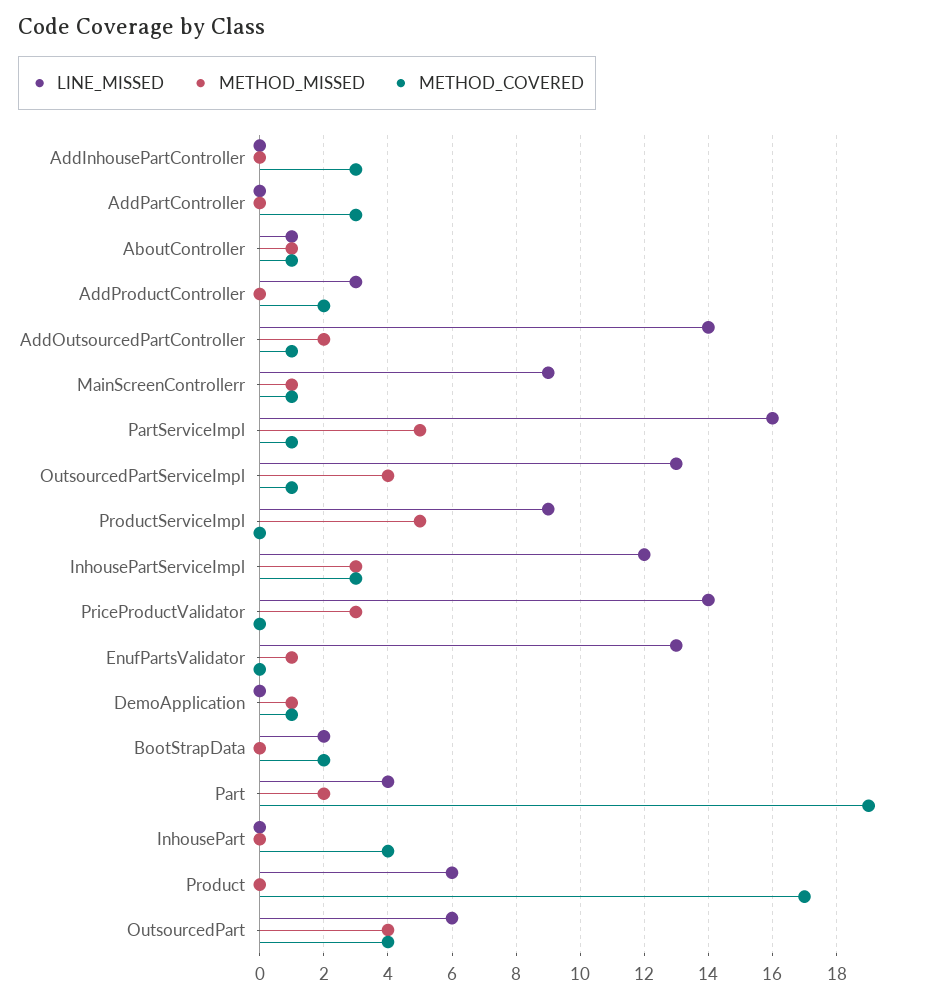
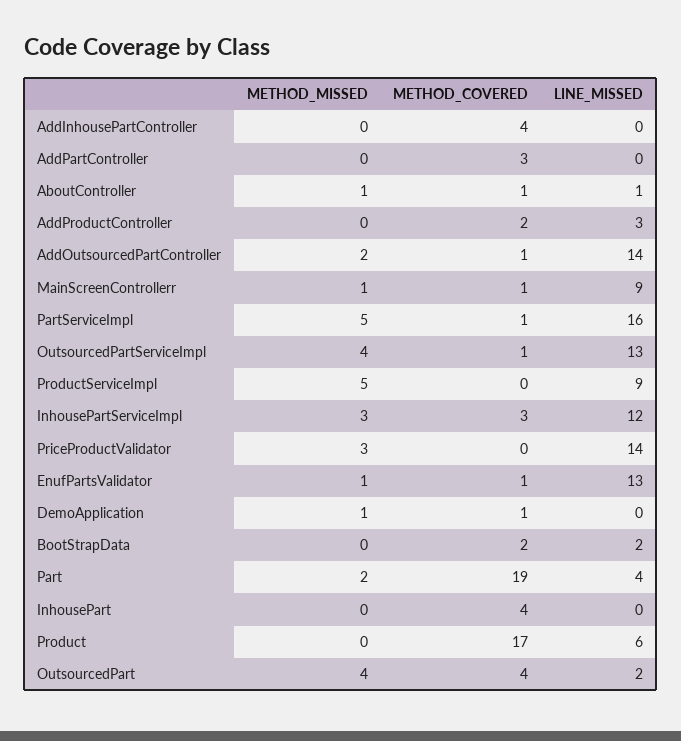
METHOD_COVERED, AddInhousePartController: 3 -> 4
METHOD_COVERED, EnufPartsValidator: 0 -> 1
LINE_MISSED, OutsourcedPart: 6 -> 2

